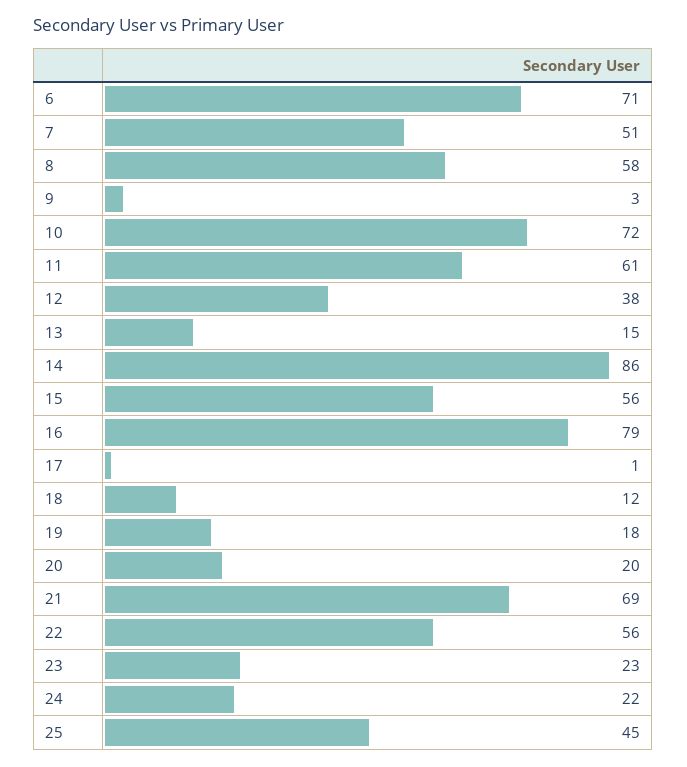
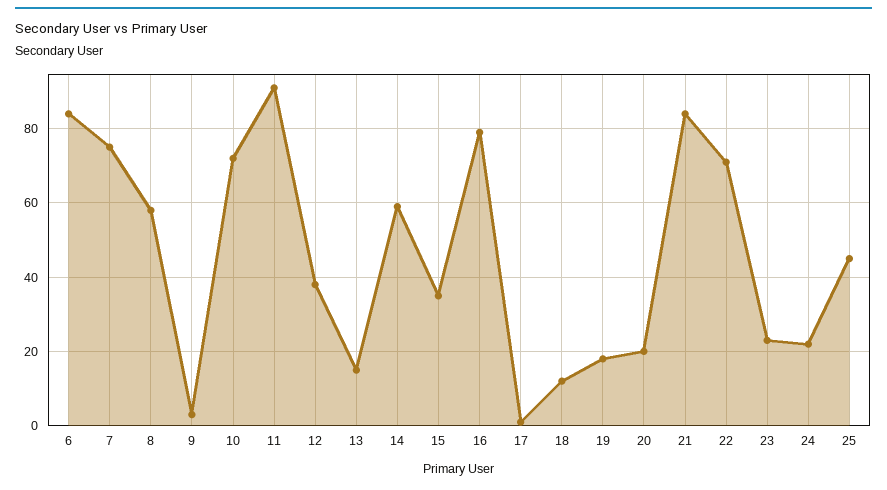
6: 71 -> 85
7: 51 -> 75
11: 61 -> 90
14: 86 -> 60
15: 56 -> 35
21: 69 -> 85
22: 56 -> 70

